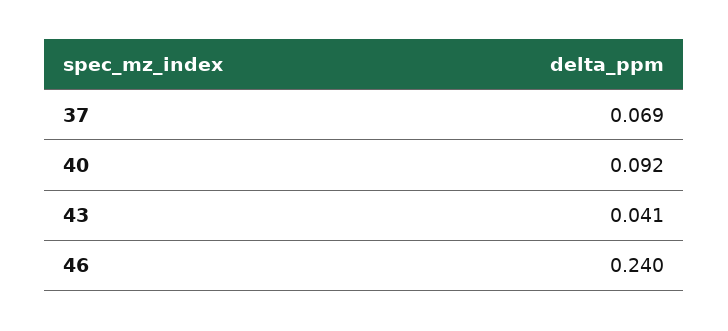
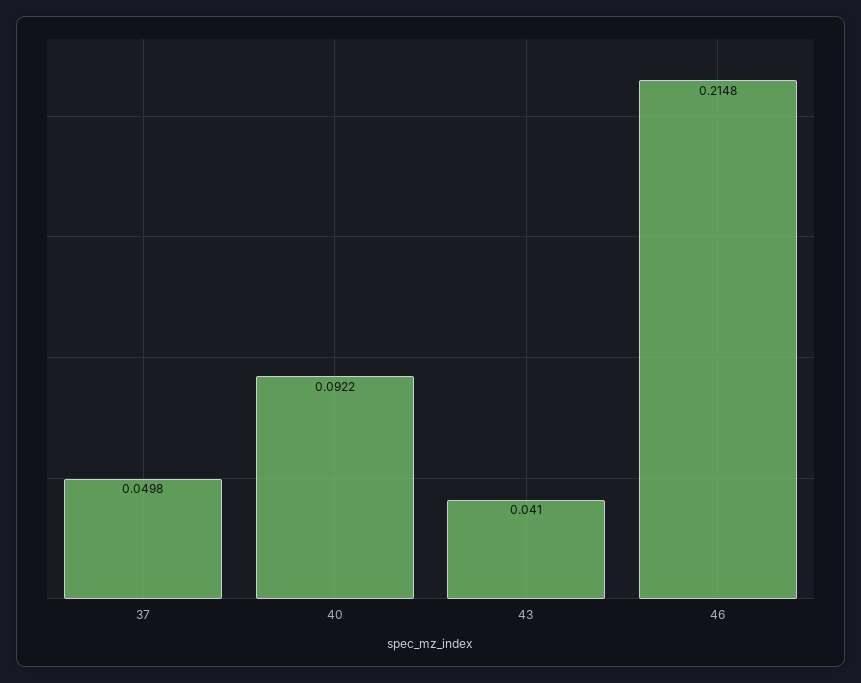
37: 0.069 -> 0.0498
46: 0.24 -> 0.2148

